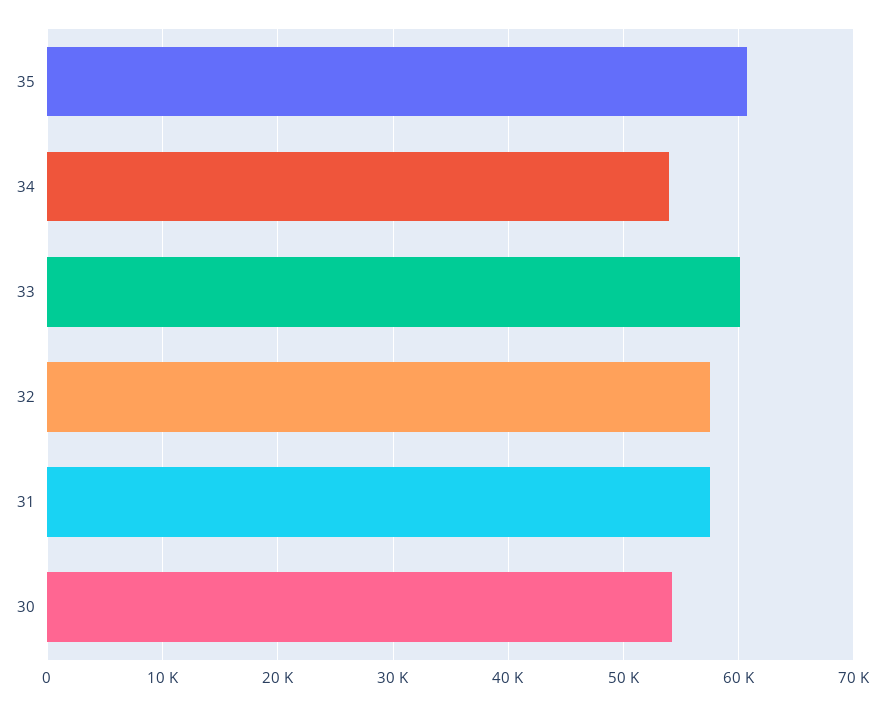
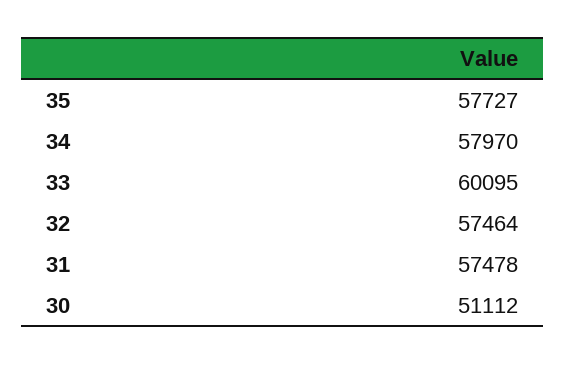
35: 61000 -> 57727
34: 54000 -> 57970
30: 54000 -> 51112

